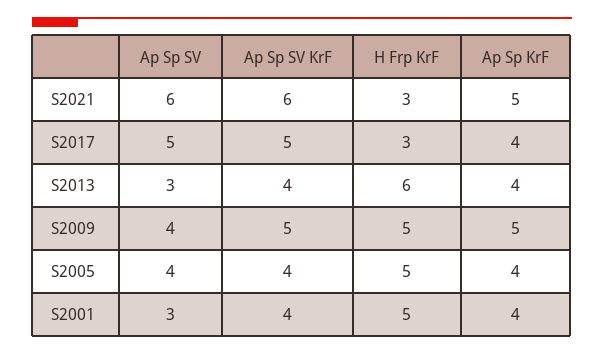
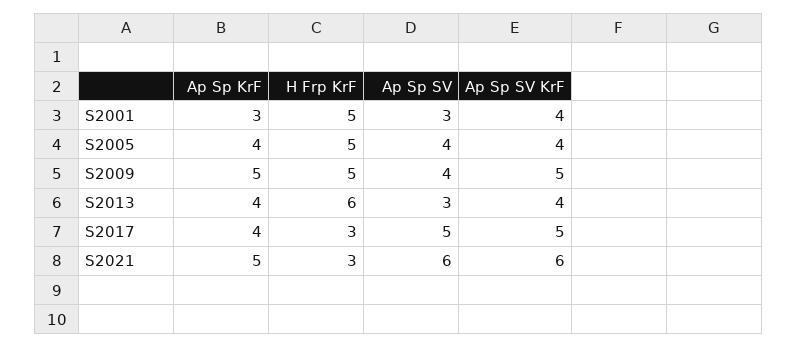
Ap Sp KrF, S2001: 4 -> 3

